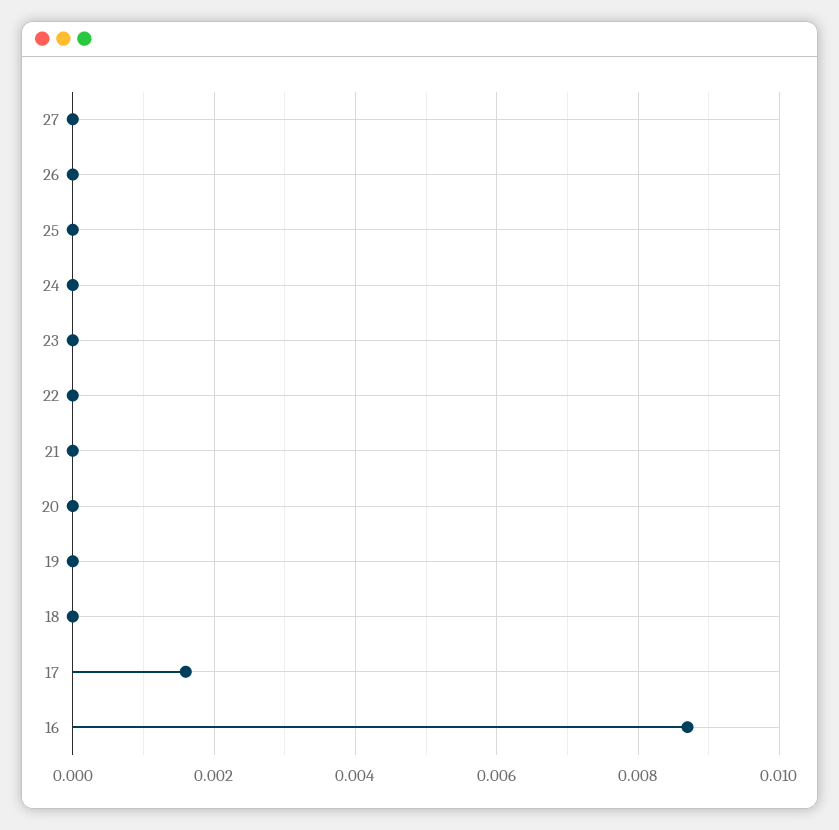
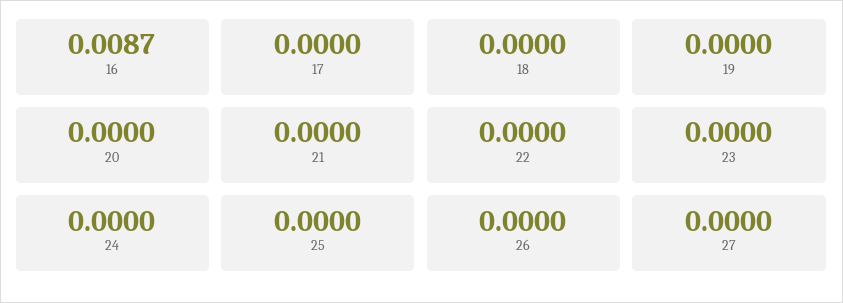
17: 0.0015 -> 0

